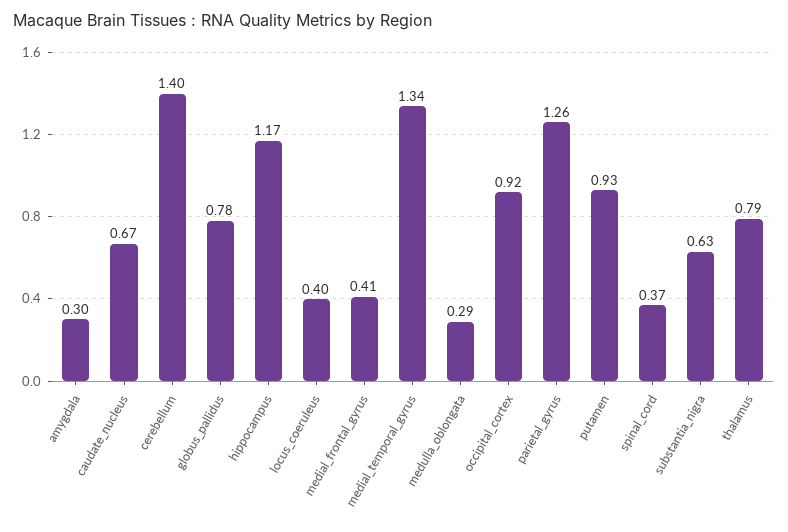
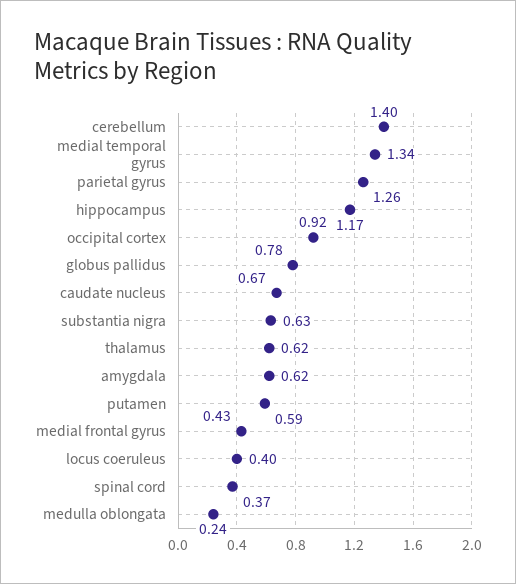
amygdala: 0.3 -> 0.62
medial_frontal_gyrus: 0.41 -> 0.43
medulla_oblongata: 0.29 -> 0.24
putamen: 0.93 -> 0.59
thalamus: 0.79 -> 0.62

